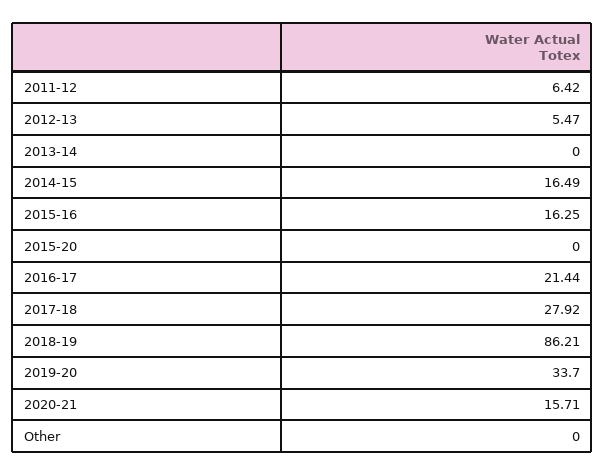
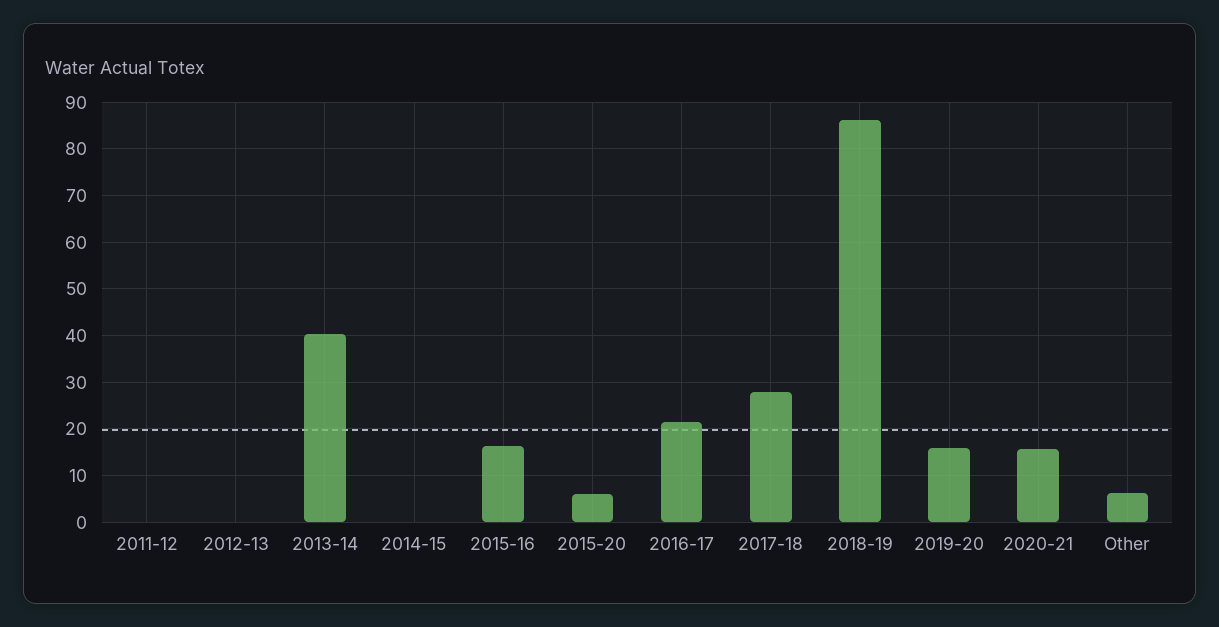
2011-12: 6.42 -> 0
2012-13: 5.47 -> 0
2013-14: 0 -> 40
2014-15: 16.49 -> 0
2015-20: 0 -> 6
2019-20: 33.7 -> 16
Other: 0 -> 6

